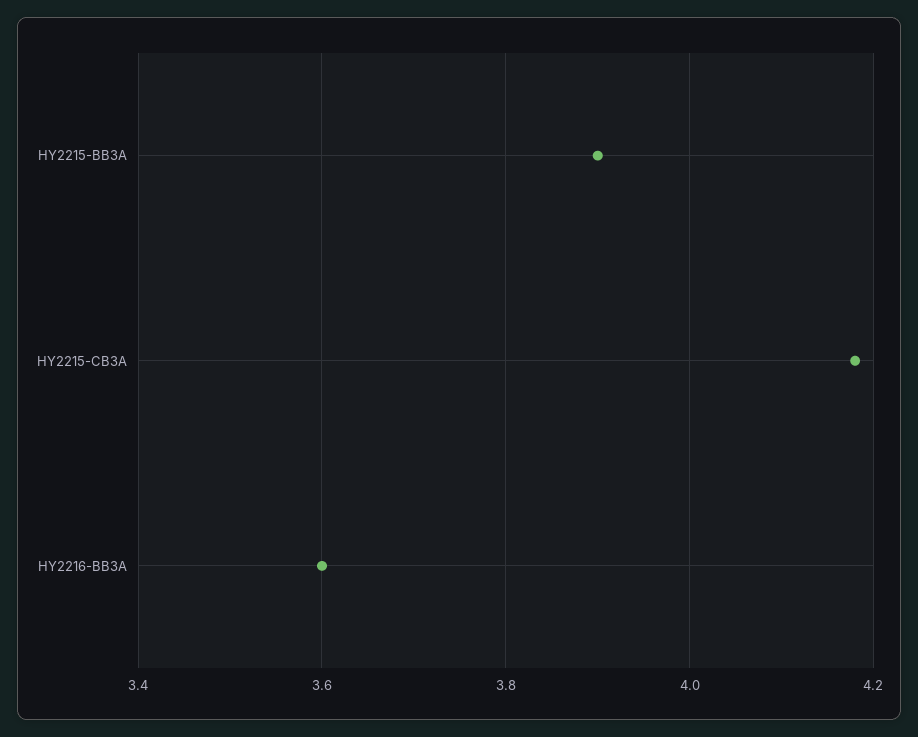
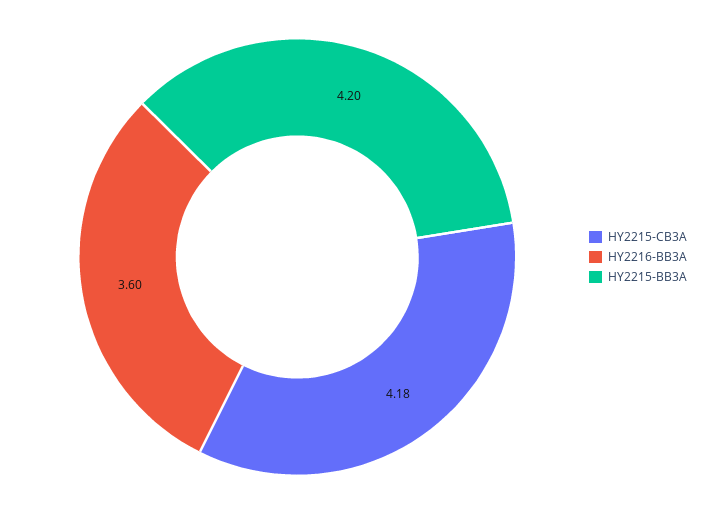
HY2215-BB3A: 3.9 -> 4.2

